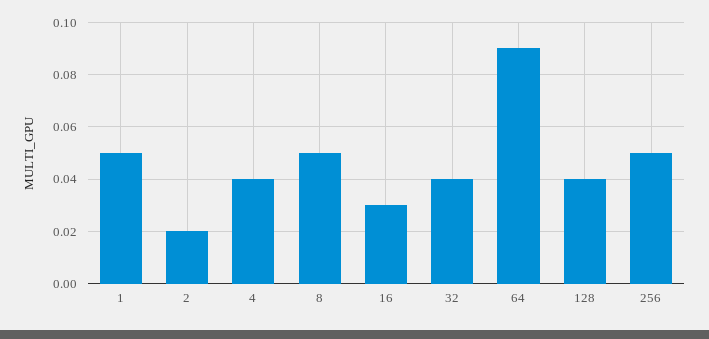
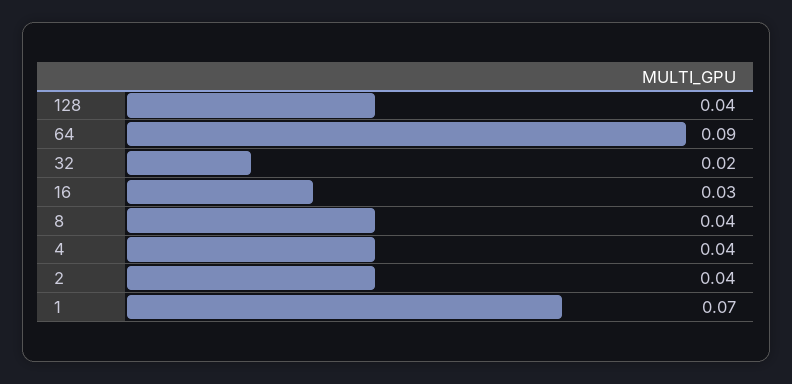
1: 0.05 -> 0.07
2: 0.02 -> 0.04
8: 0.05 -> 0.04
32: 0.04 -> 0.02
256: 0.05 -> none

